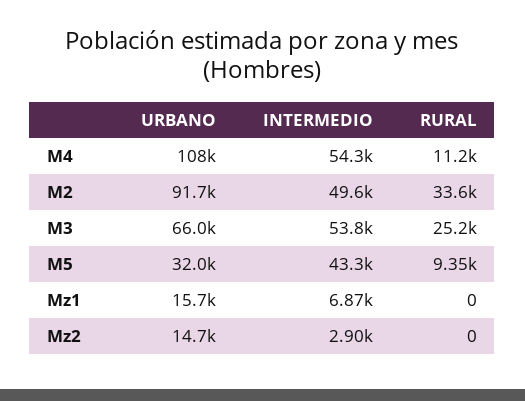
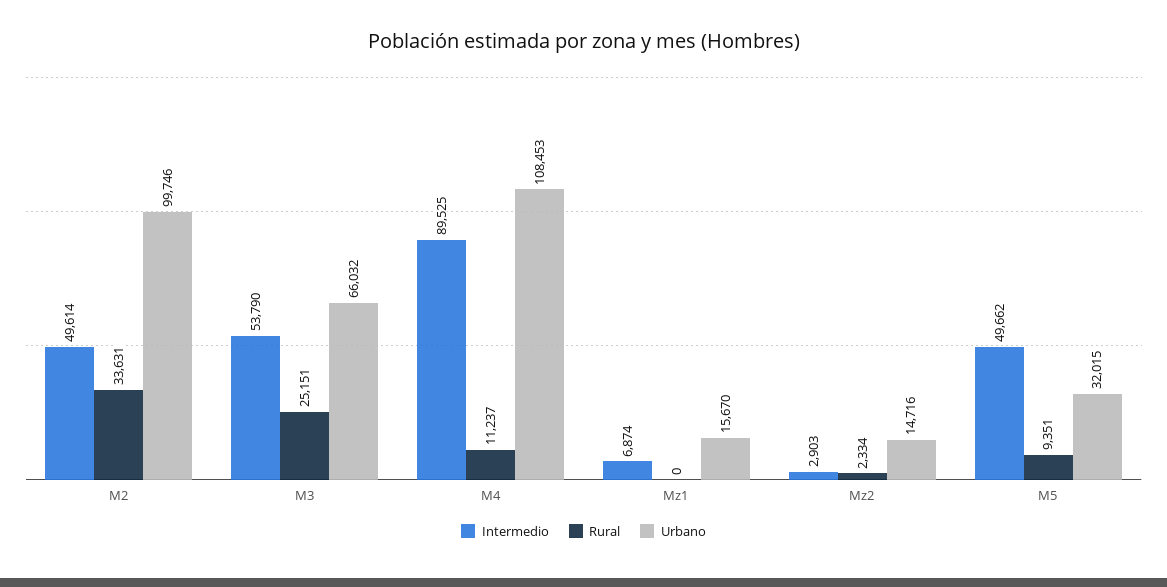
INTERMEDIO, M4: 54300 -> 89525
URBANO, M2: 91700 -> 99746
INTERMEDIO, M5: 43300 -> 49662
RURAL, Mz2: 0 -> 2334

